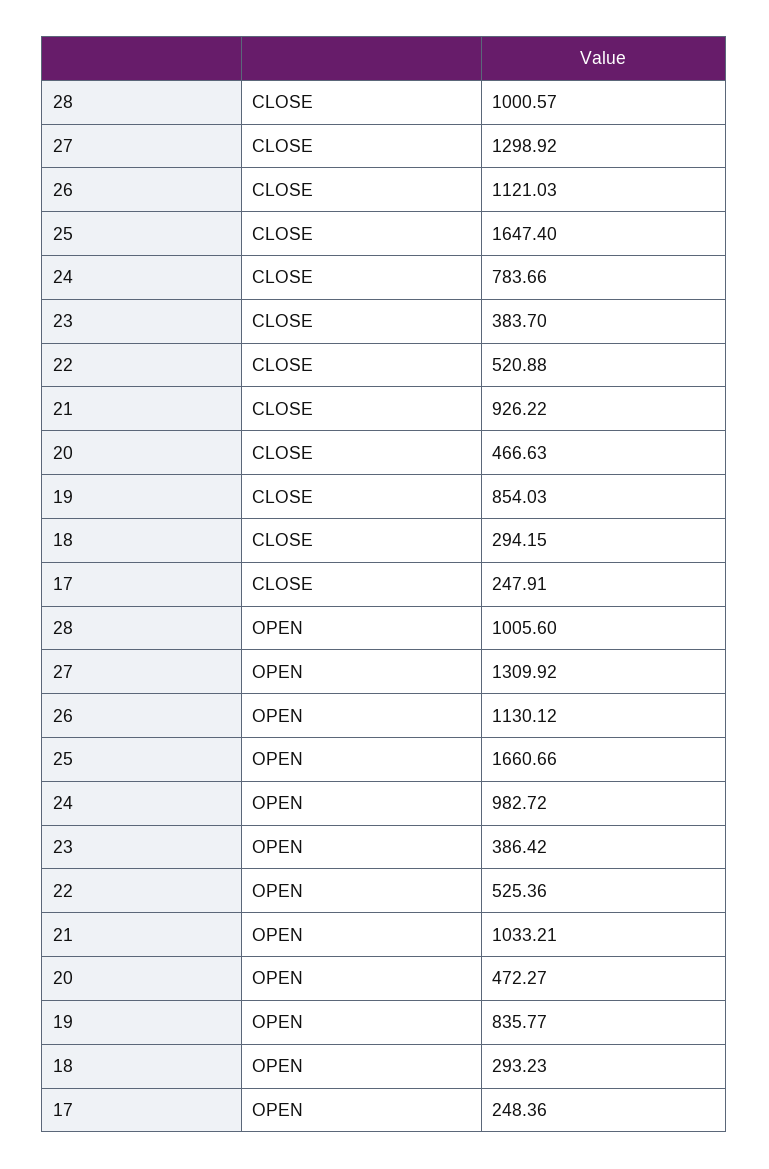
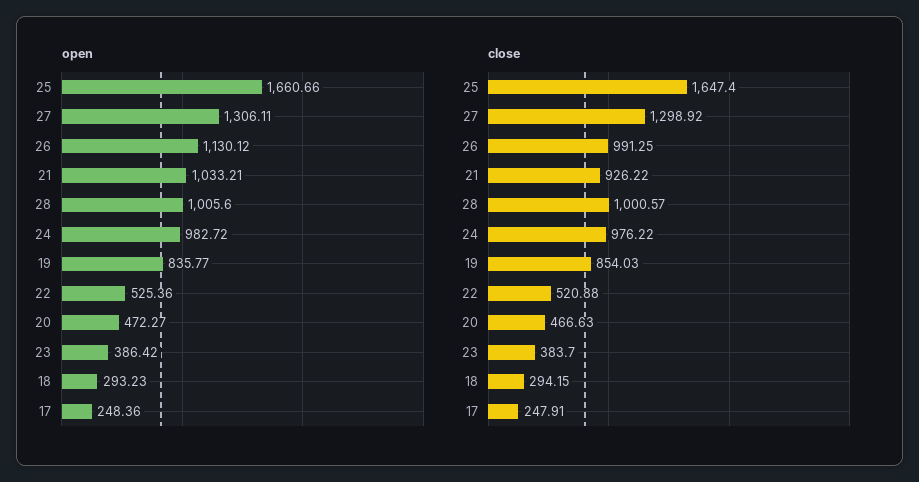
CLOSE, 26: 1121.03 -> 991.25
CLOSE, 24: 783.66 -> 976.22
OPEN, 27: 1309.92 -> 1306.11

